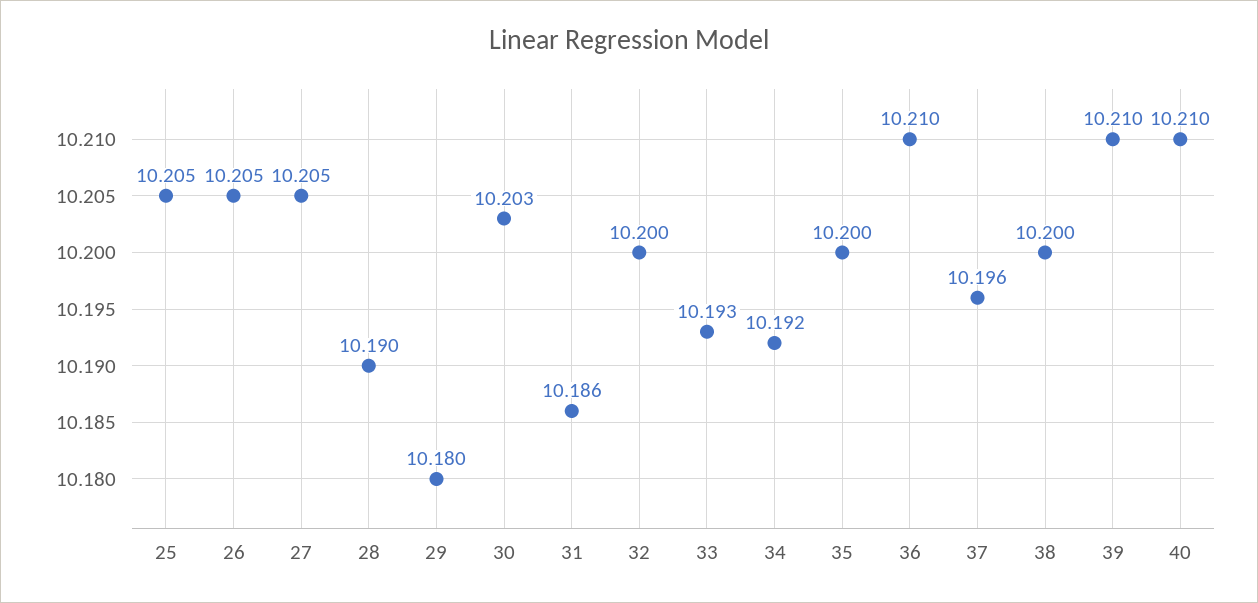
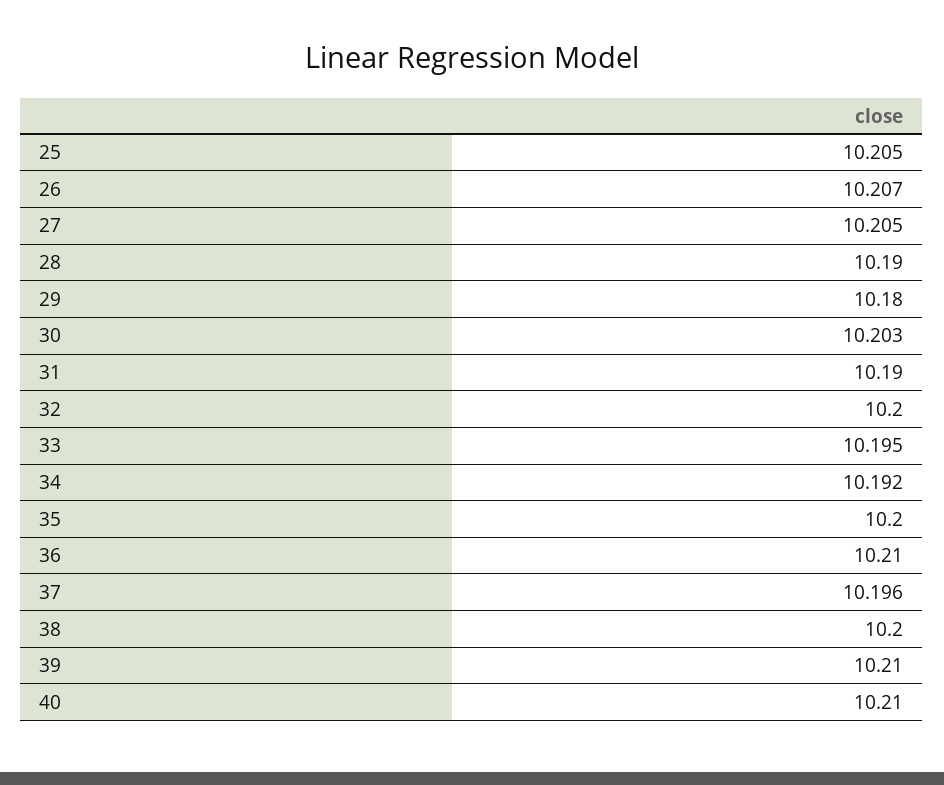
26: 10.205 -> 10.207
31: 10.186 -> 10.19
33: 10.193 -> 10.195

